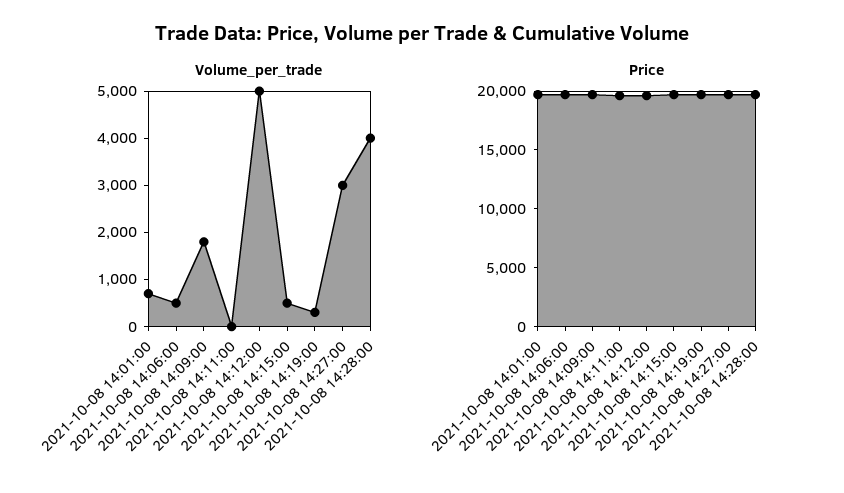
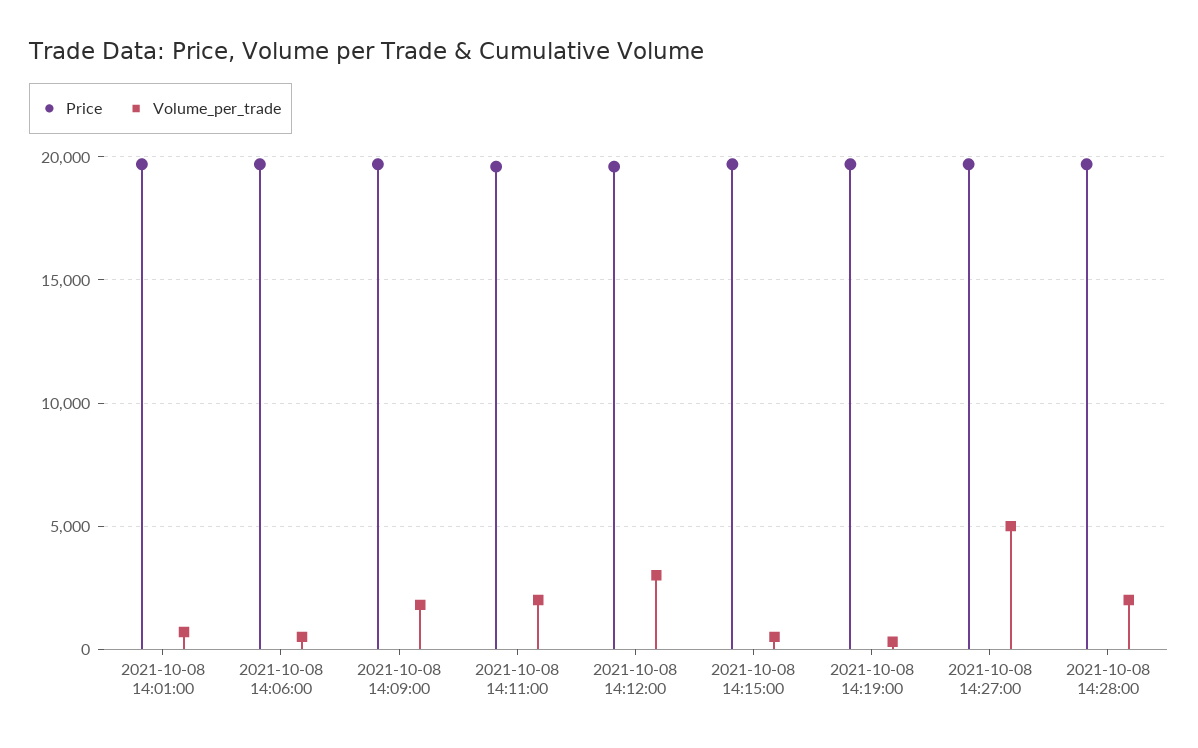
Volume_per_trade, 2021-10-08 14:11:00: 0 -> 2000
Volume_per_trade, 2021-10-08 14:12:00: 5000 -> 3000
Volume_per_trade, 2021-10-08 14:27:00: 3000 -> 5000
Volume_per_trade, 2021-10-08 14:28:00: 4000 -> 2000

